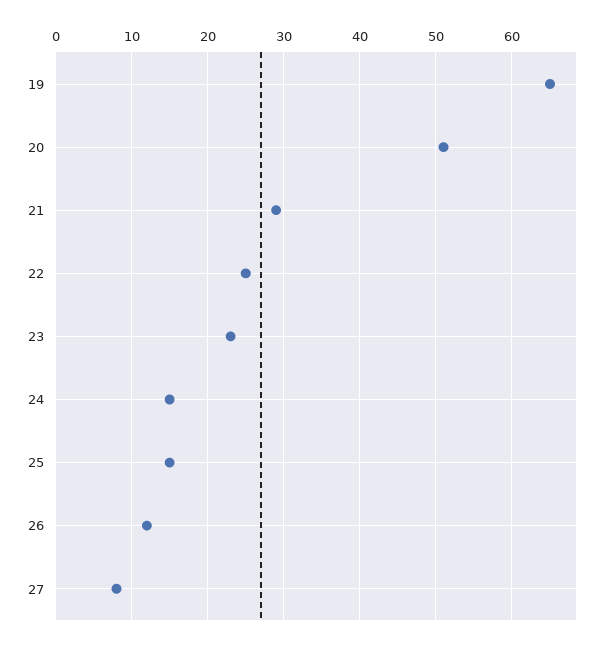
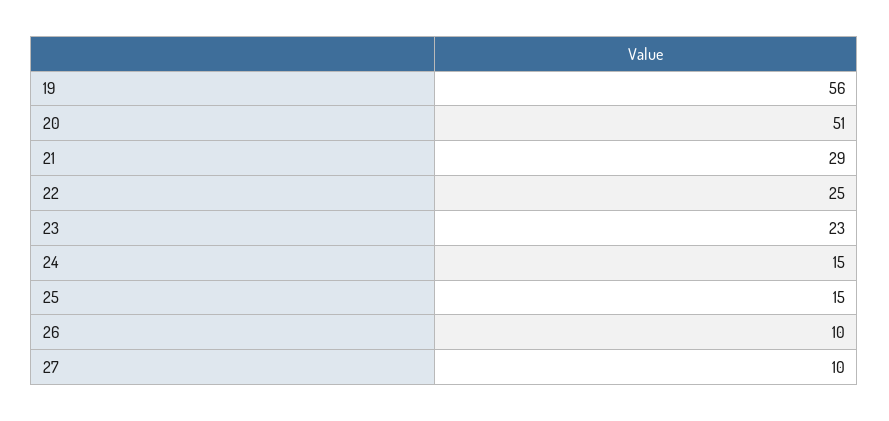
19: 65 -> 56
26: 12 -> 10
27: 8 -> 10

